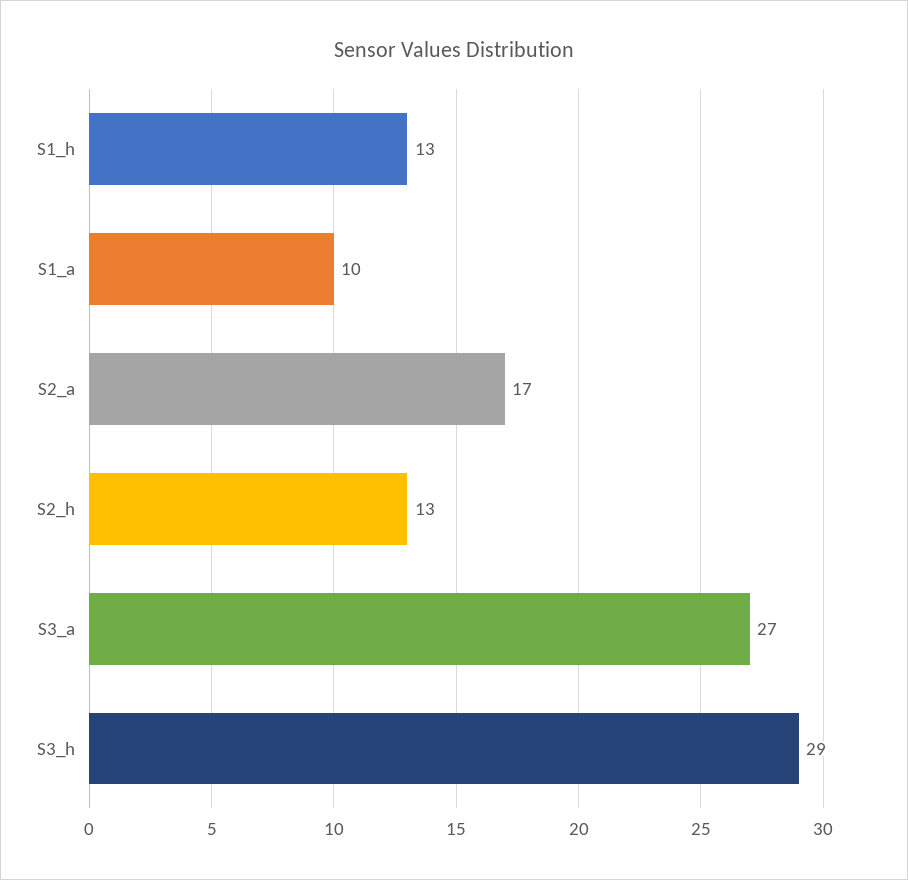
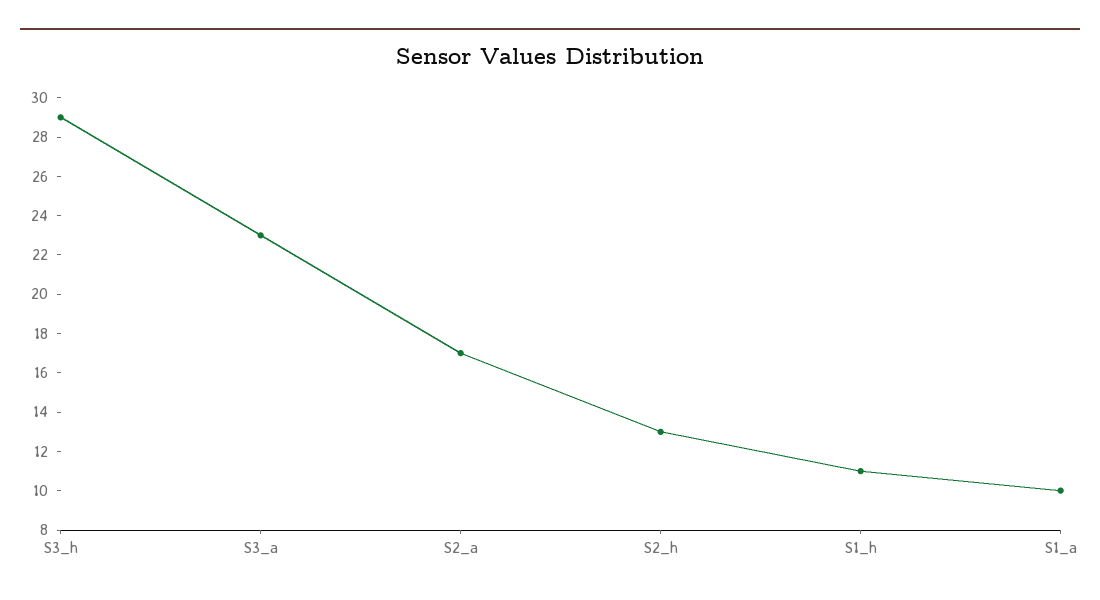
S1_h: 13 -> 11
S3_a: 27 -> 23

